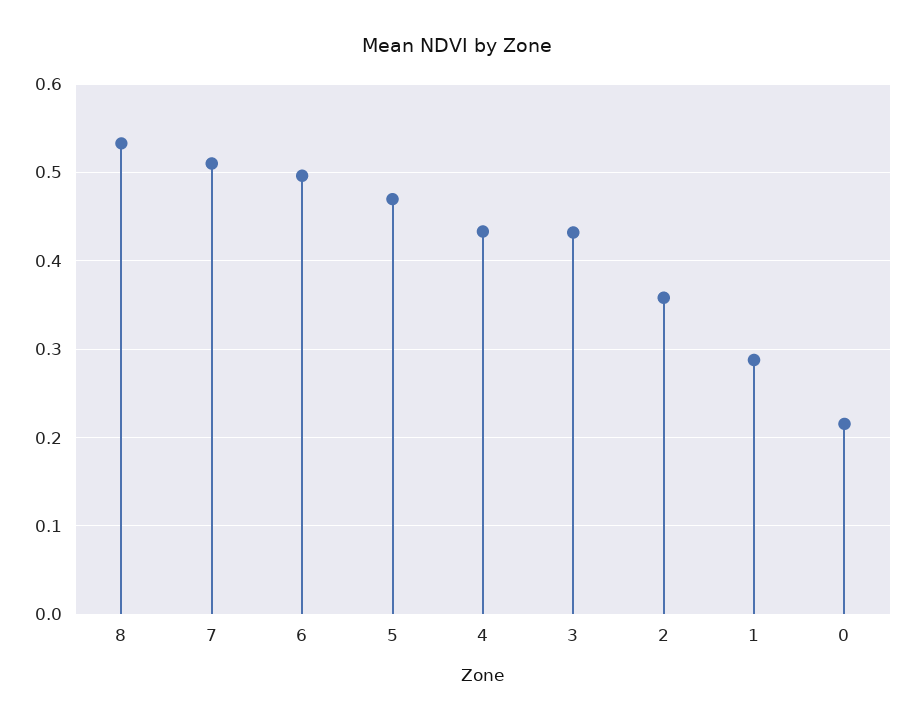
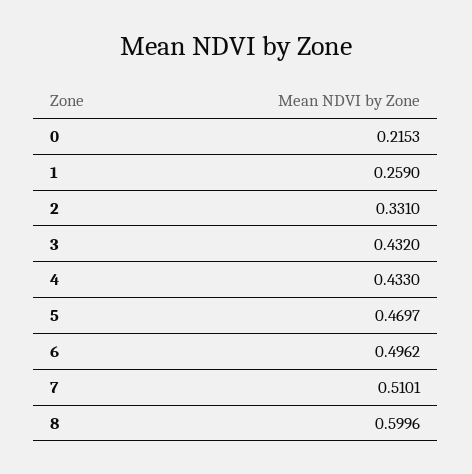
8: 0.53 -> 0.5996
2: 0.36 -> 0.331
1: 0.29 -> 0.259

